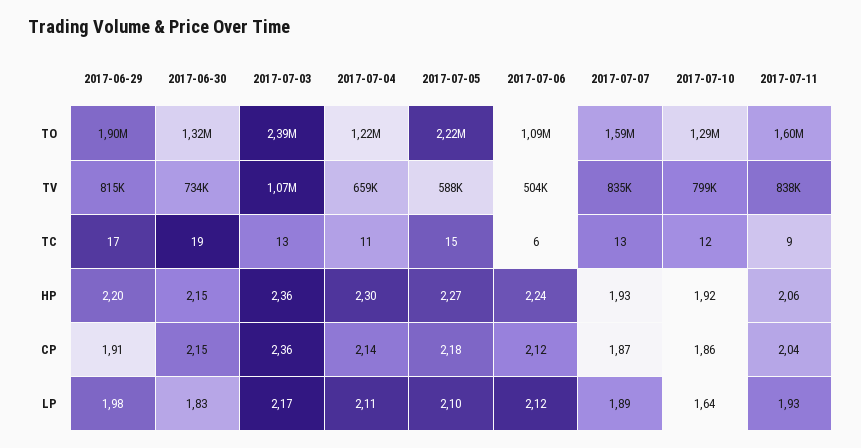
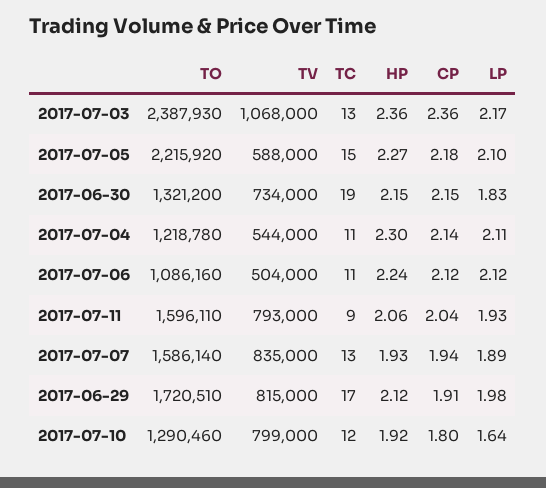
2017-06-29, TO: 1900000 -> 1720510
2017-07-04, TV: 659000 -> 544000
2017-07-11, TV: 838000 -> 793000
2017-07-06, TC: 6 -> 11
2017-06-29, HP: 2.2 -> 2.12
2017-07-07, CP: 1.87 -> 1.94
2017-07-10, CP: 1.86 -> 1.8

